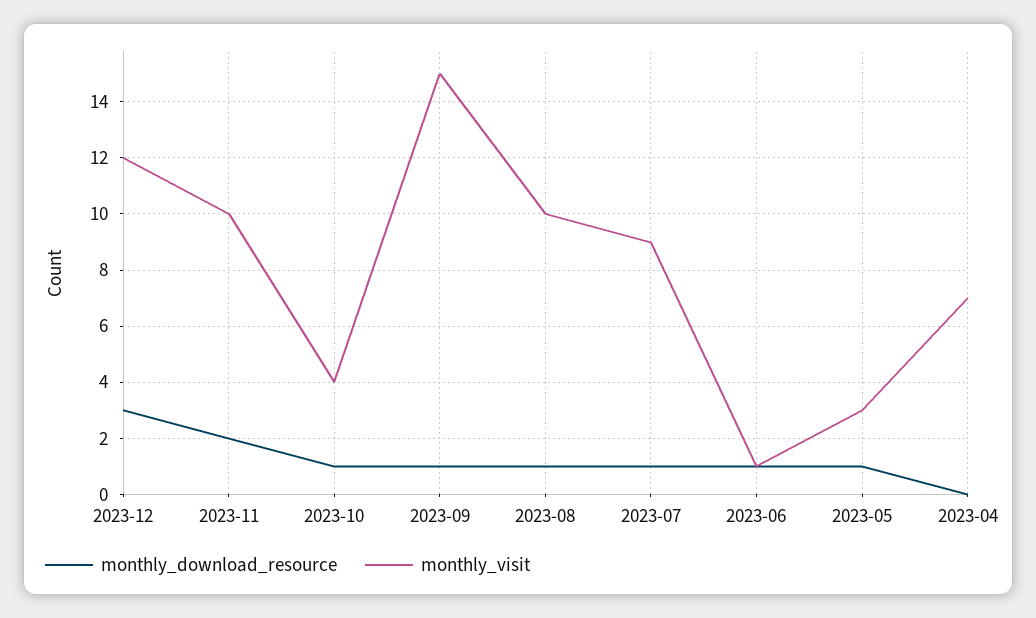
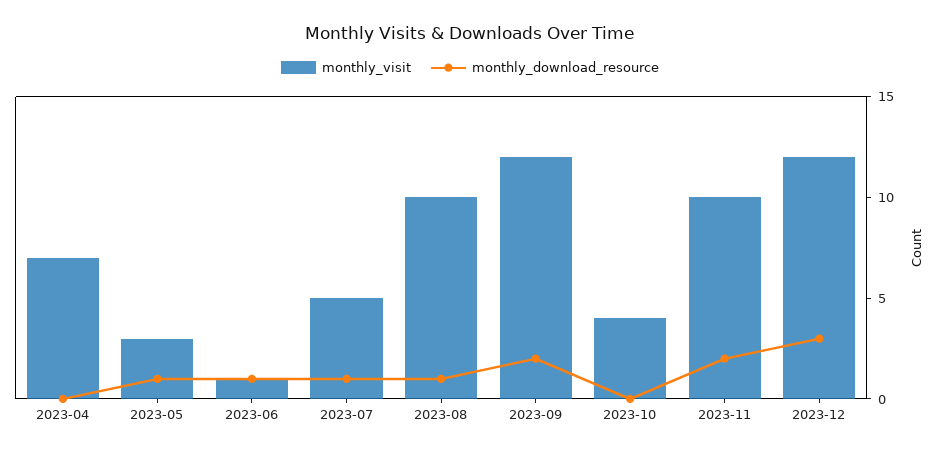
monthly_download_resource, 2023-10: 1 -> 0
monthly_download_resource, 2023-09: 1 -> 2
monthly_visit, 2023-09: 15 -> 12
monthly_visit, 2023-07: 9 -> 5

